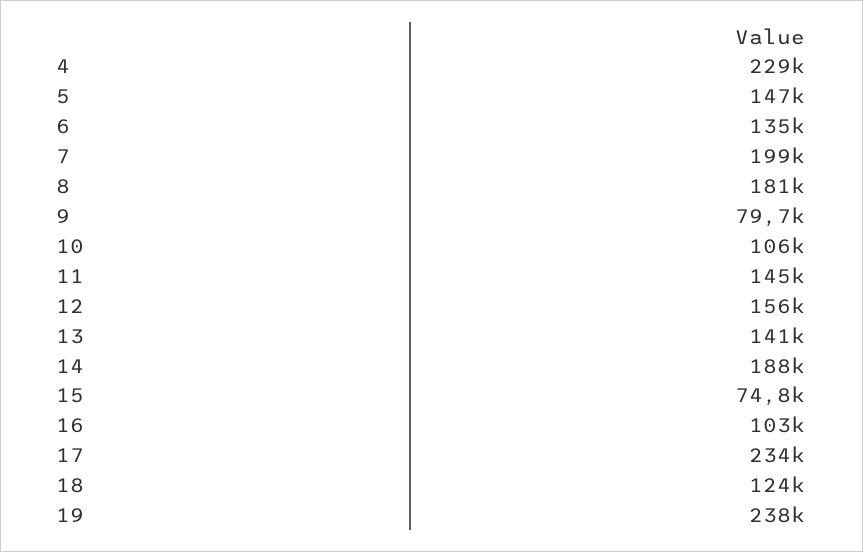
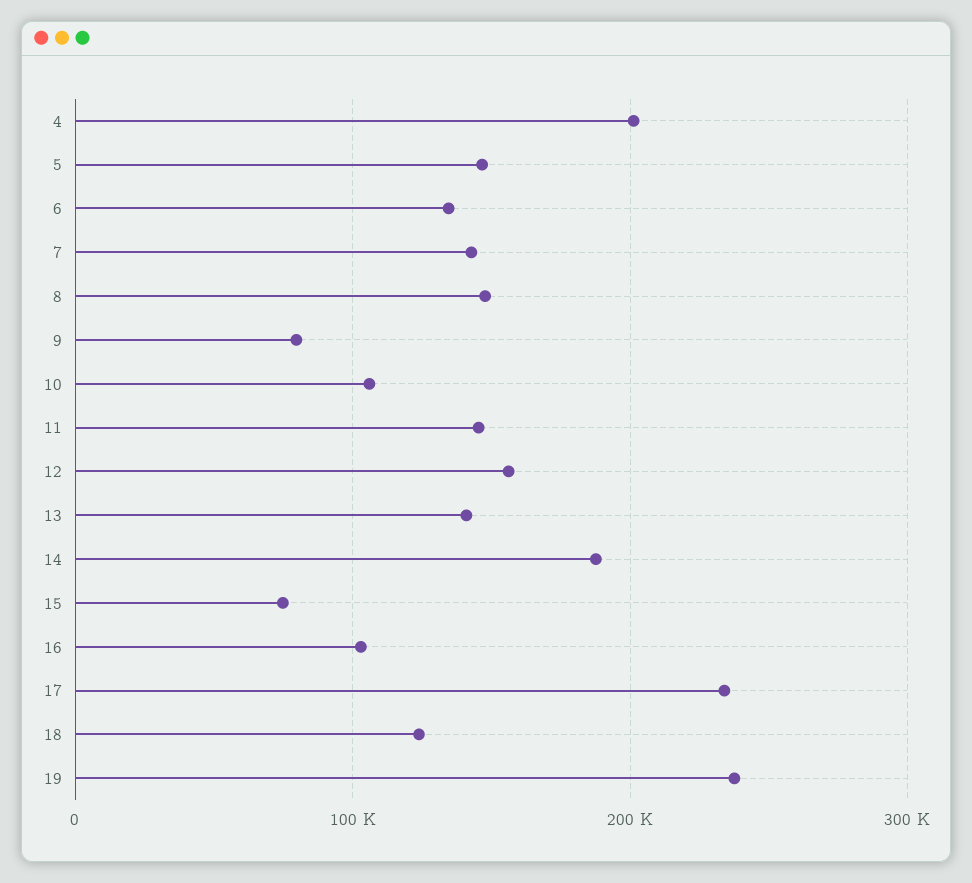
4: 229000 -> 200000
7: 199000 -> 140000
8: 181000 -> 150000

